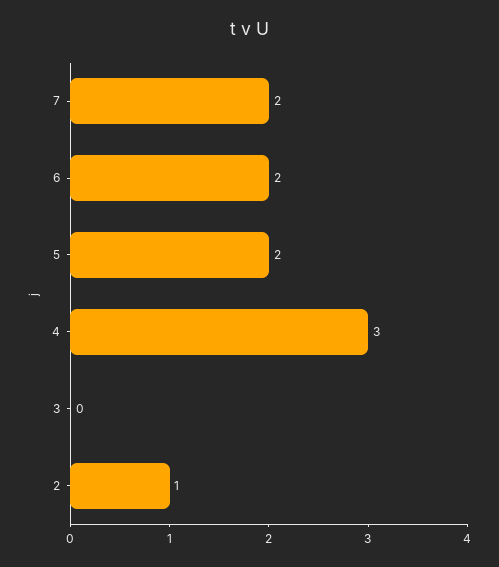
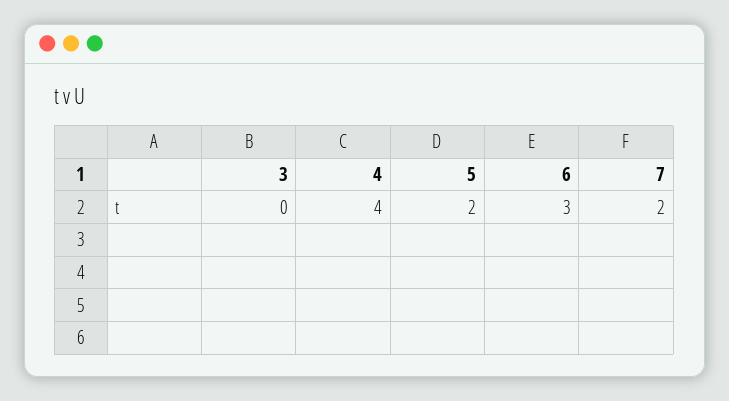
6: 2 -> 3
4: 3 -> 4
2: 1 -> none

